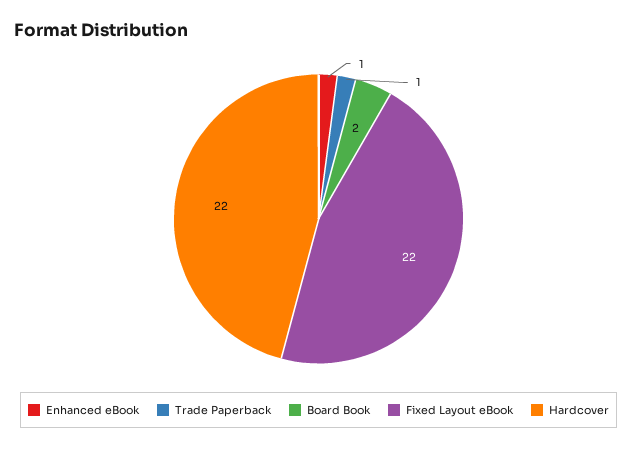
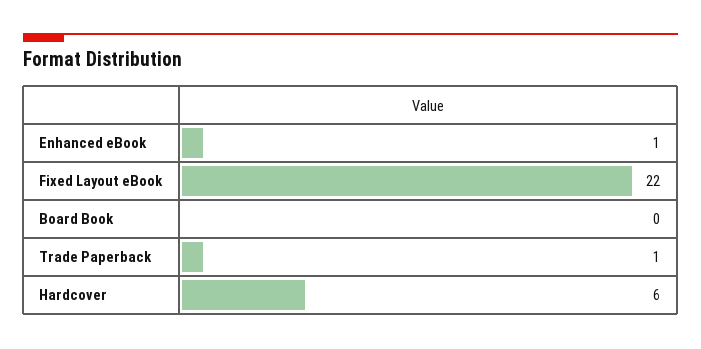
Board Book: 2 -> 0
Hardcover: 22 -> 6

